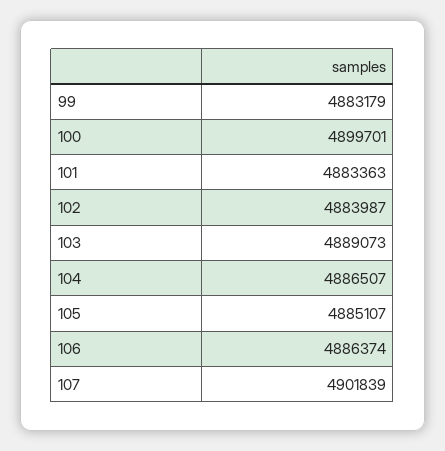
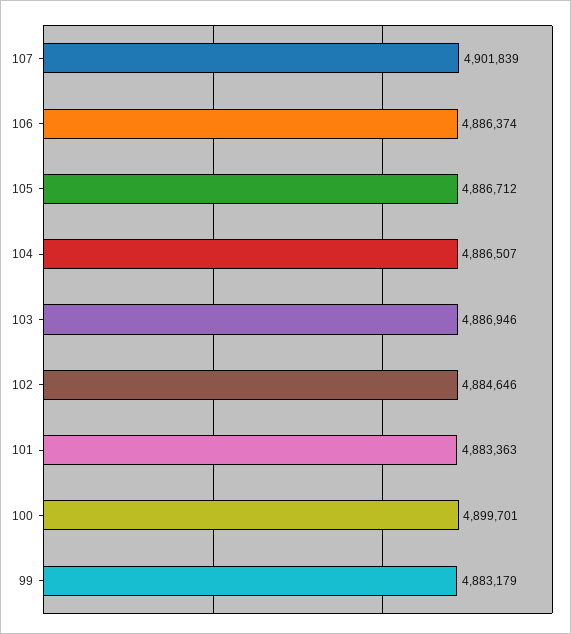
102: 4883987 -> 4884646
103: 4889073 -> 4886946
105: 4885107 -> 4886712

